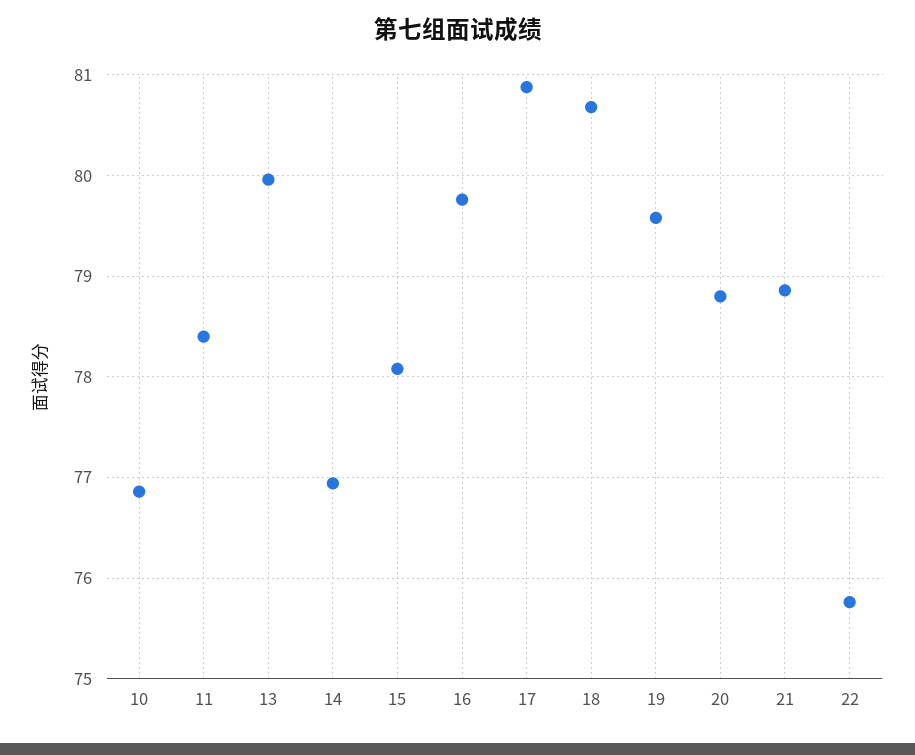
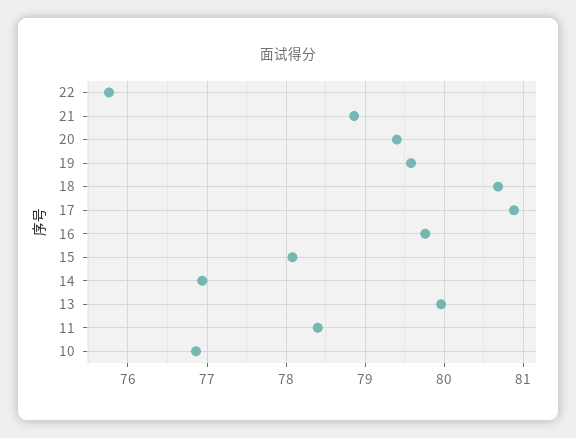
20: 78.8 -> 79.4

